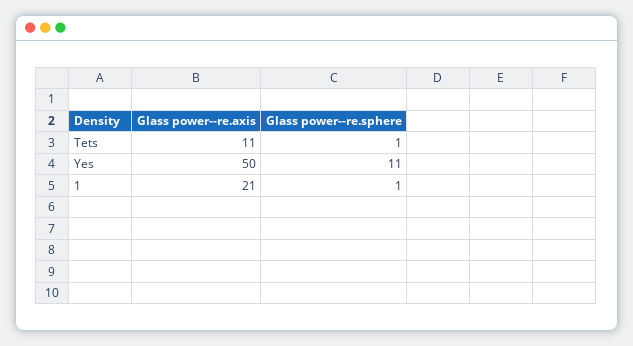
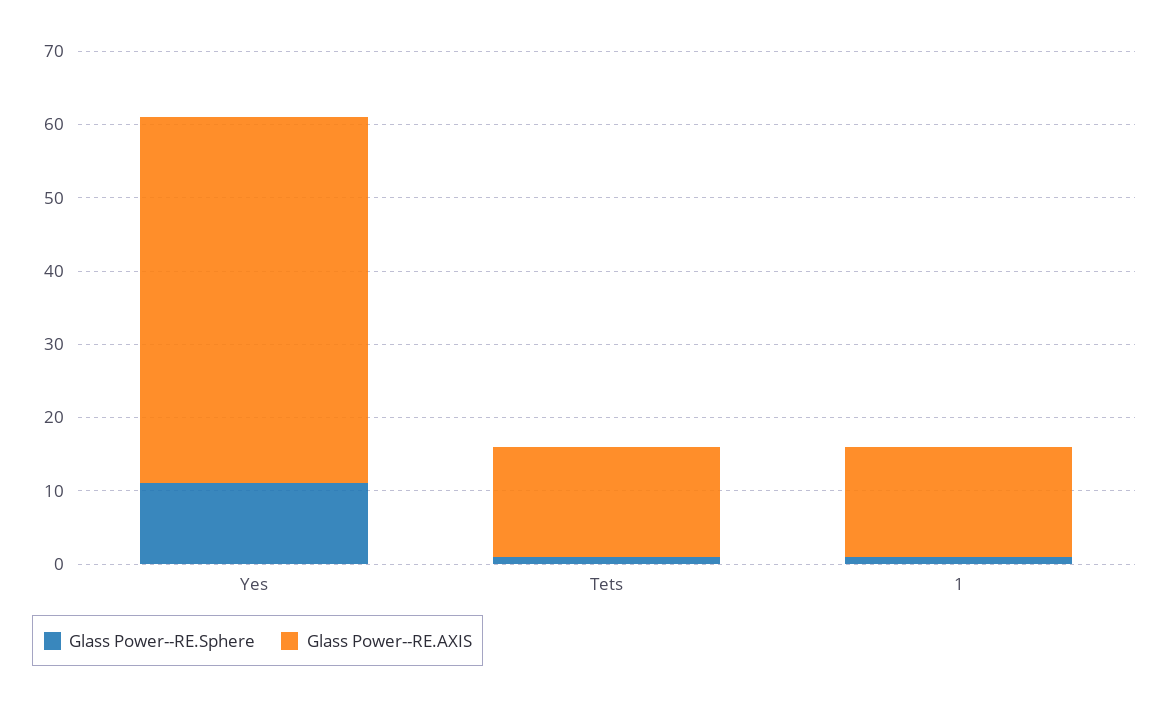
Glass power--re.axis, Tets: 11 -> 15
Glass power--re.axis, 1: 21 -> 15

